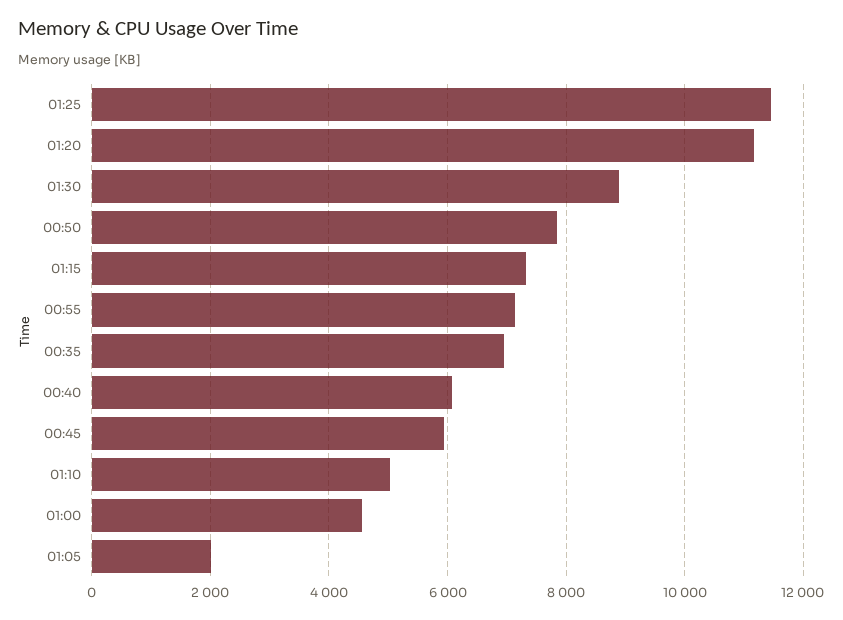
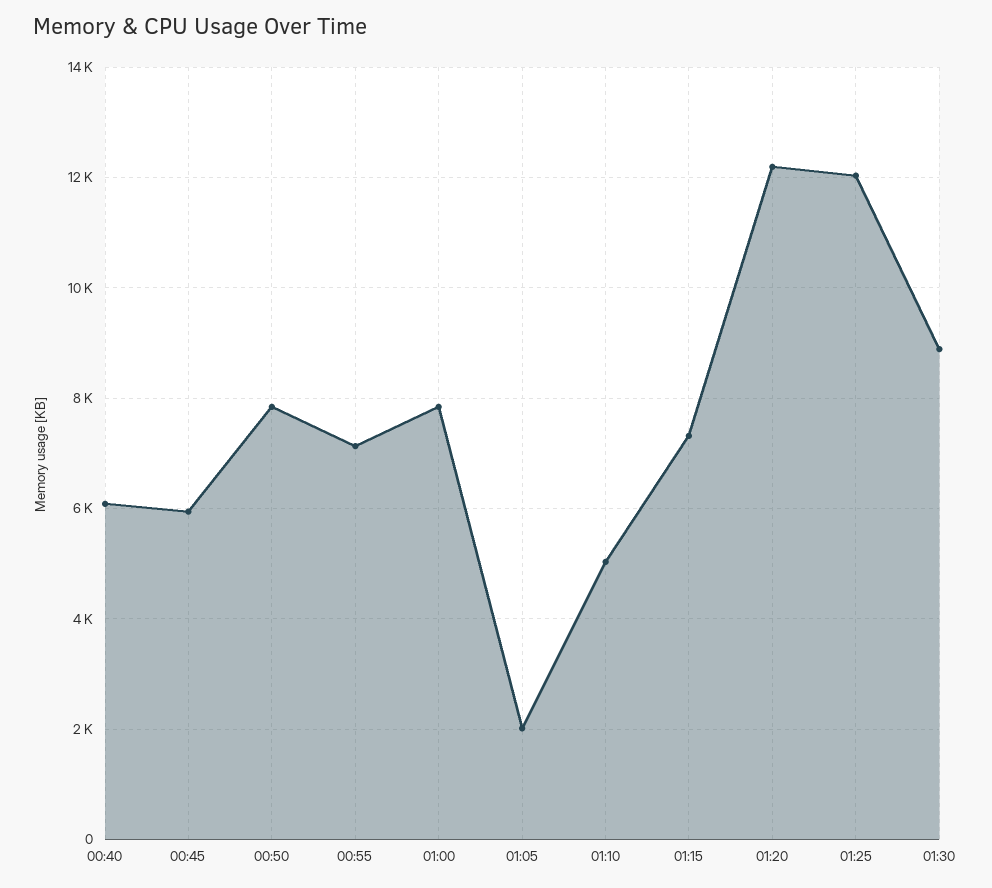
01:25: 11400 -> 12000
01:20: 11200 -> 12200
00:35: 7000 -> none
01:00: 4600 -> 7800

